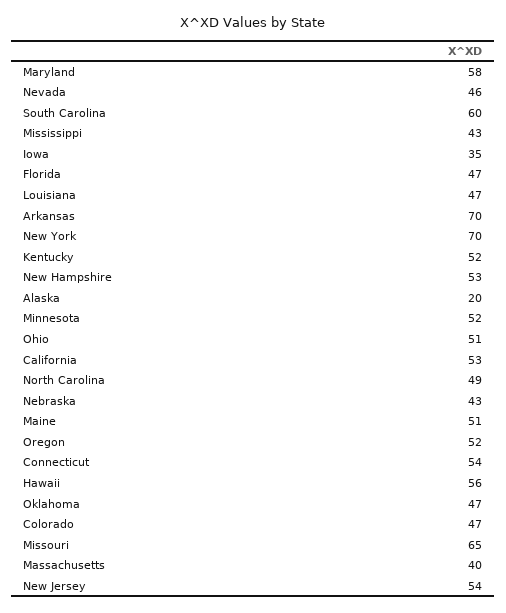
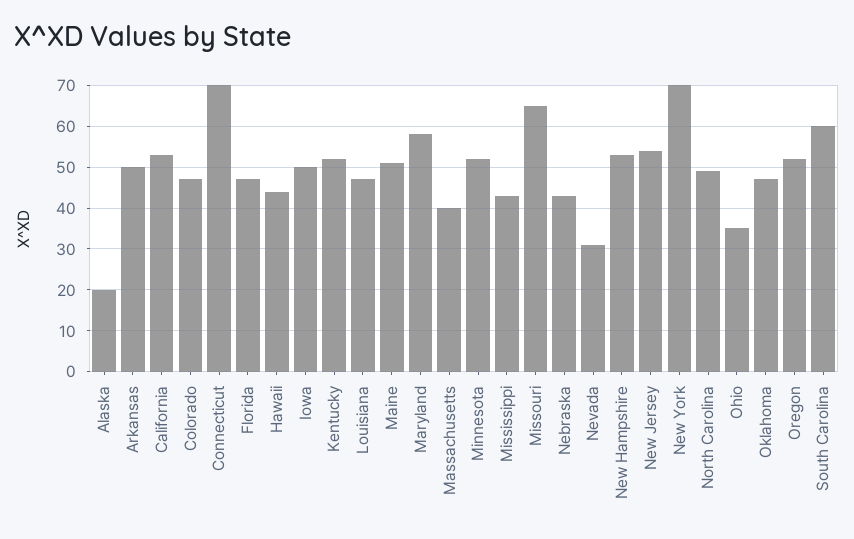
Nevada: 46 -> 30
Iowa: 35 -> 50
Arkansas: 70 -> 50
Ohio: 51 -> 35
Connecticut: 54 -> 70
Hawaii: 56 -> 45

